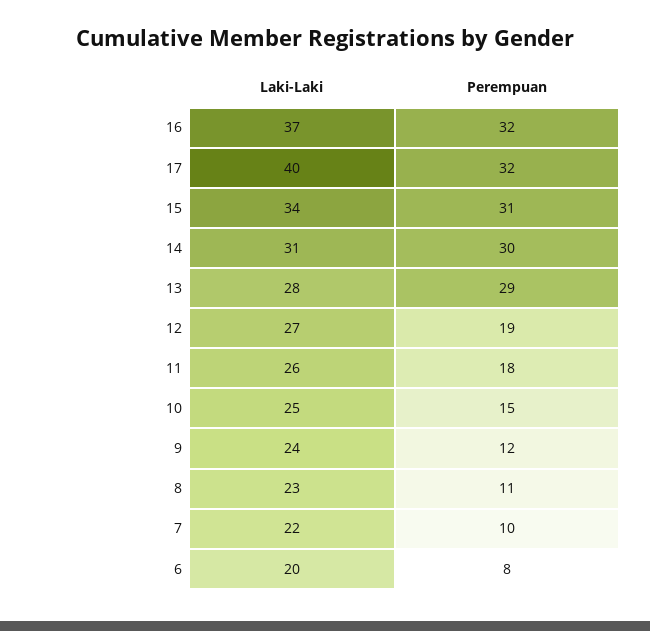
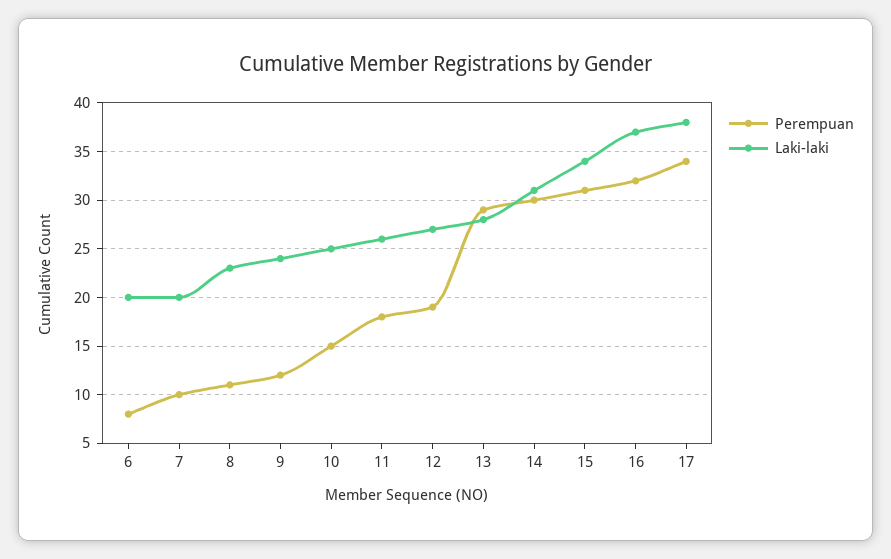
Laki-Laki, 17: 40 -> 38
Perempuan, 17: 32 -> 34
Laki-Laki, 7: 22 -> 20

